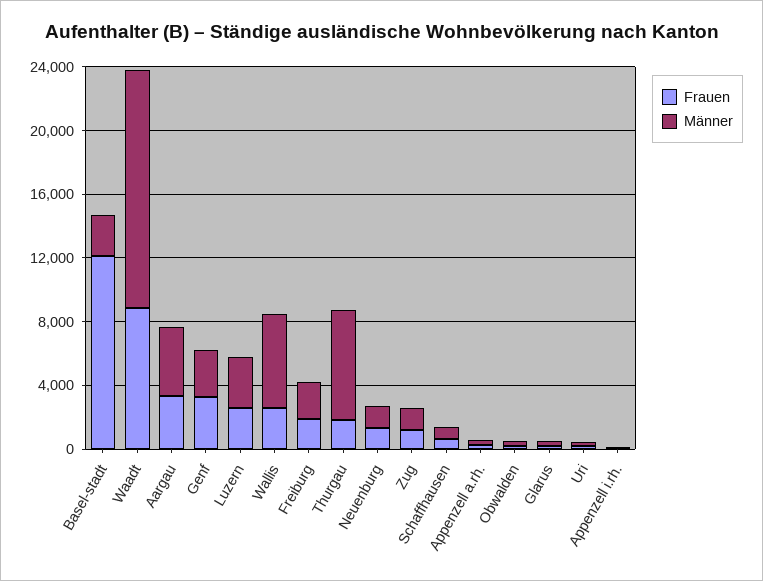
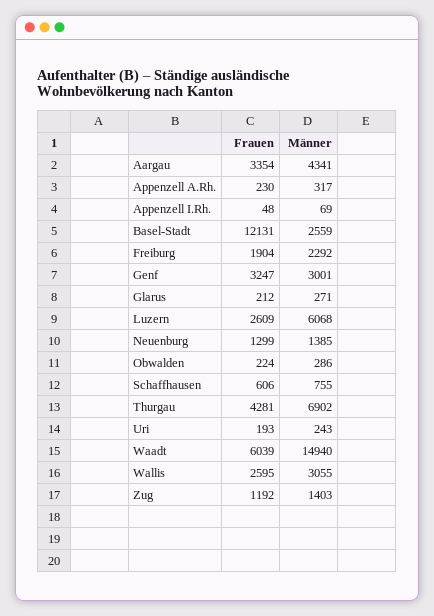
Frauen, Waadt: 9000 -> 6039
Männer, Luzern: 3000 -> 6068
Männer, Wallis: 6000 -> 3055
Frauen, Thurgau: 2000 -> 4281

